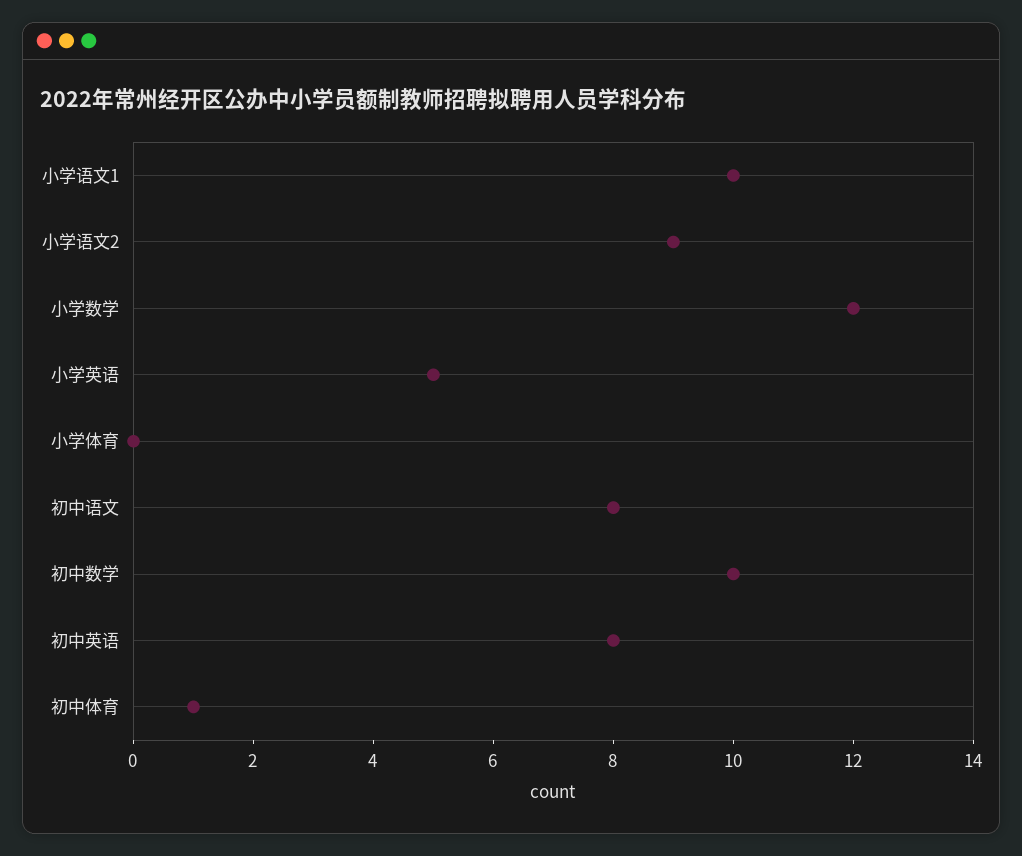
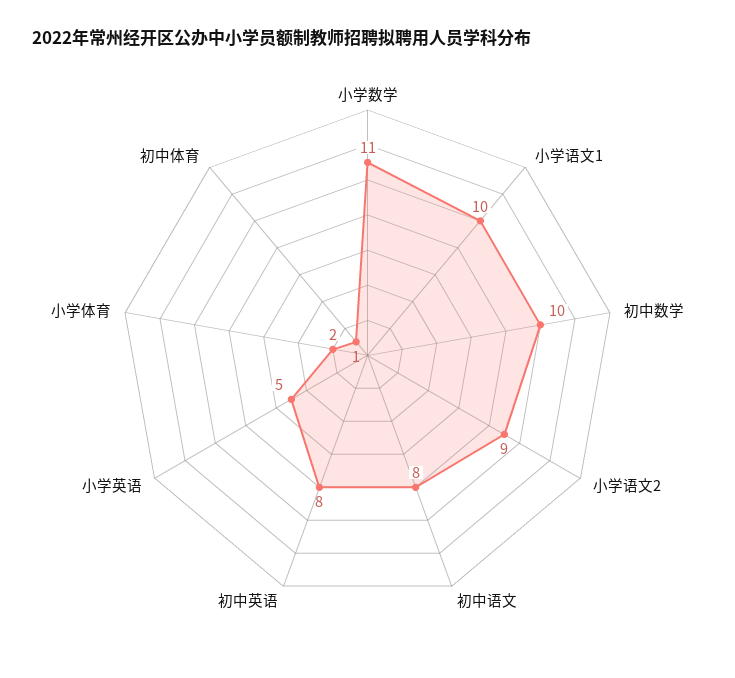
小学数学: 12 -> 11
小学体育: 0 -> 2

